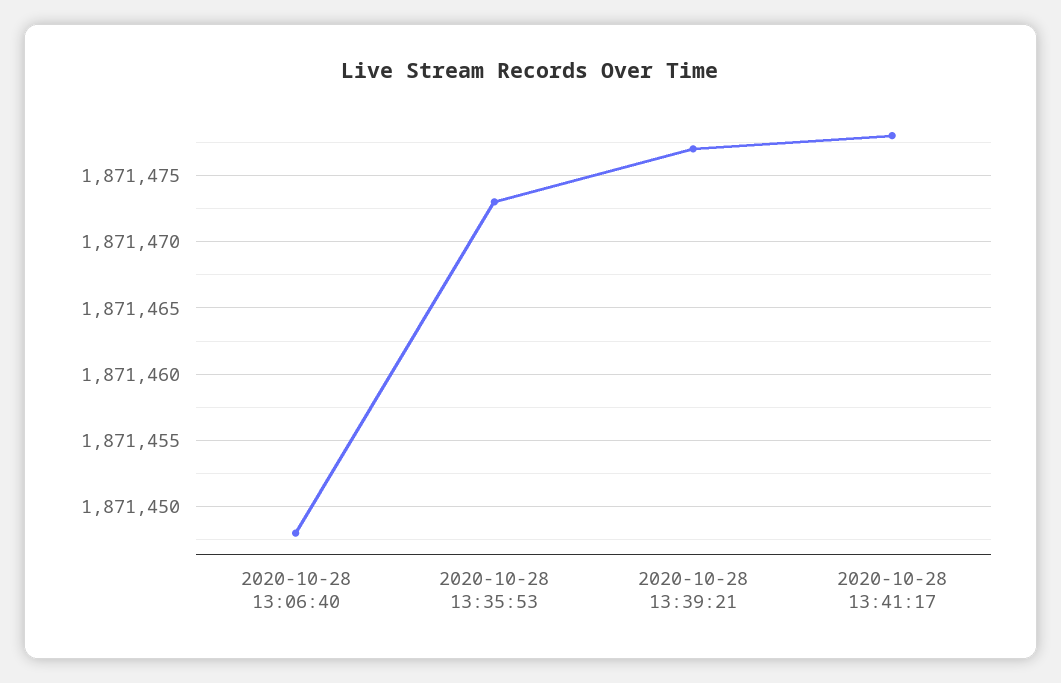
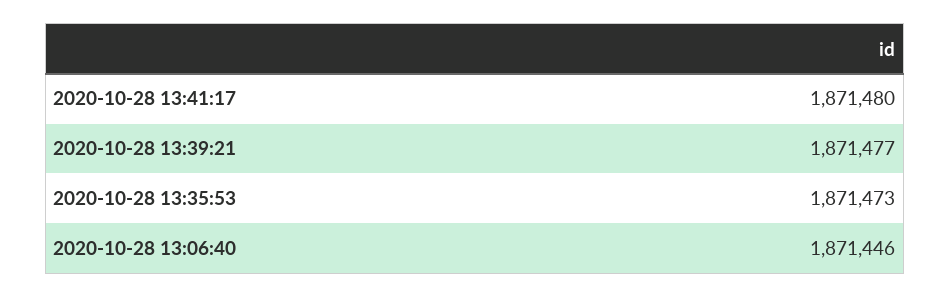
2020-10-28 13:06:40: 1871448 -> 1871446
2020-10-28 13:41:17: 1871478 -> 1871480

